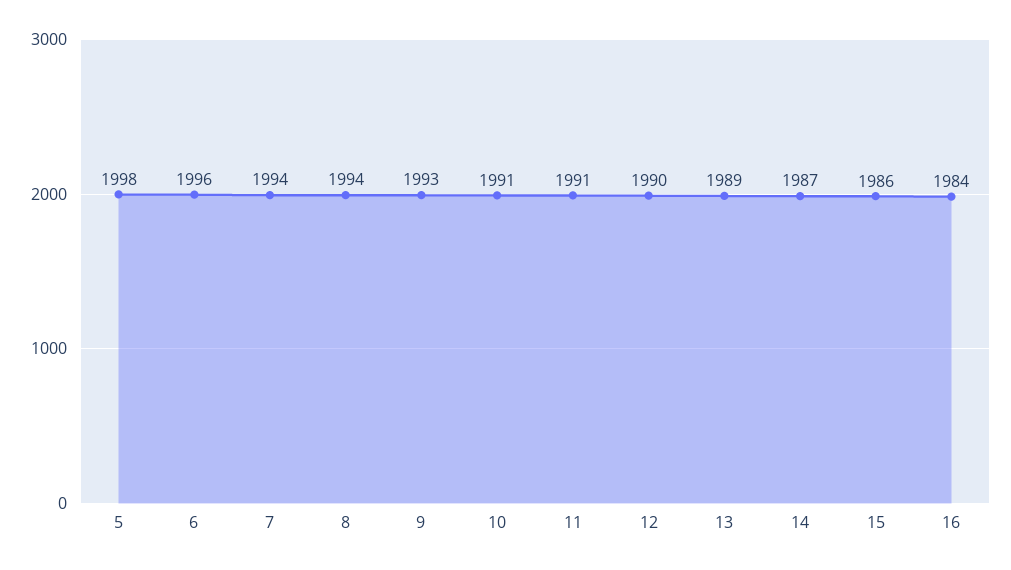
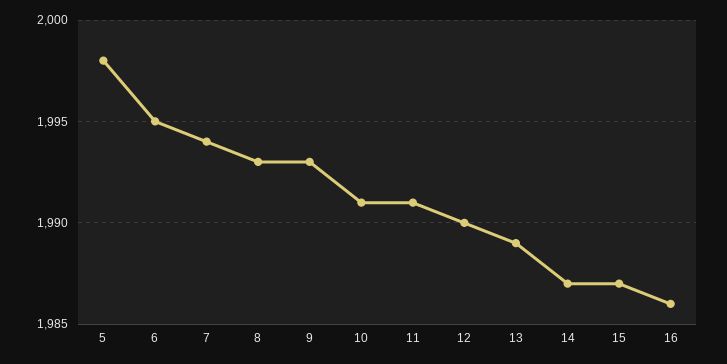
6: 1996 -> 1995
8: 1994 -> 1993
15: 1986 -> 1987
16: 1984 -> 1986

